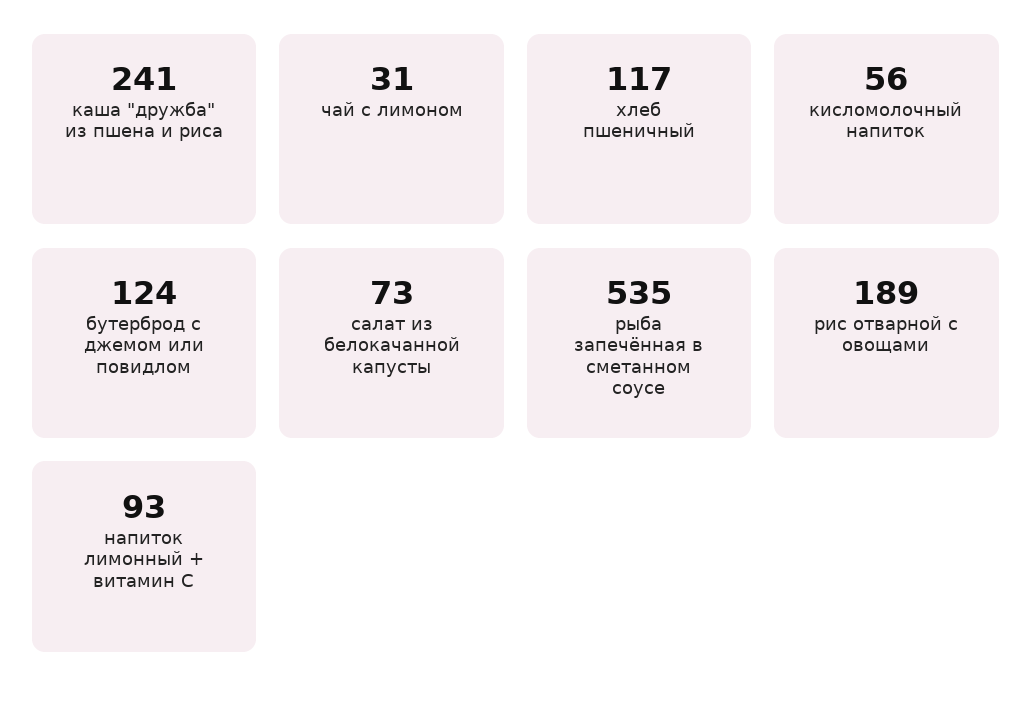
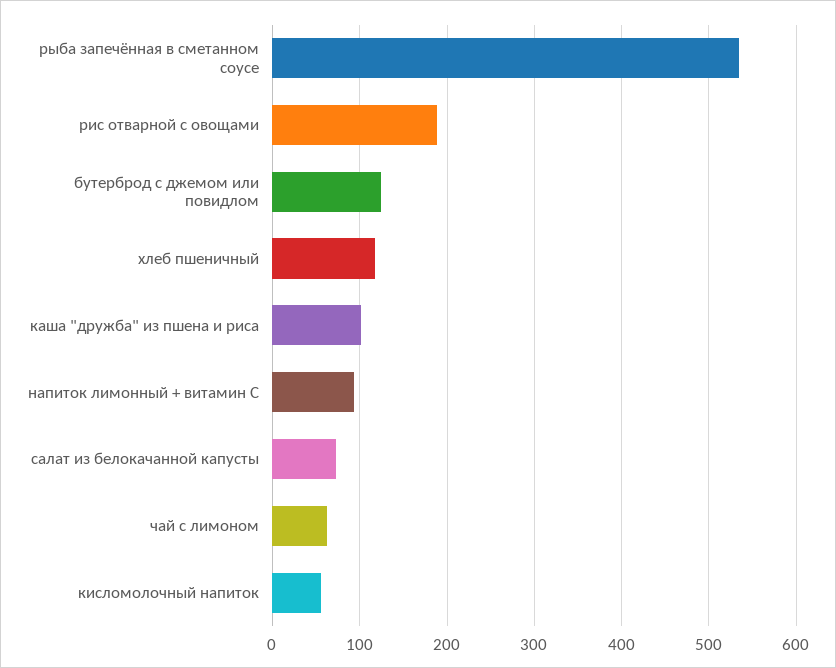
каша "дружба" из пшена и риса: 241 -> 100
чай с лимоном: 31 -> 60

